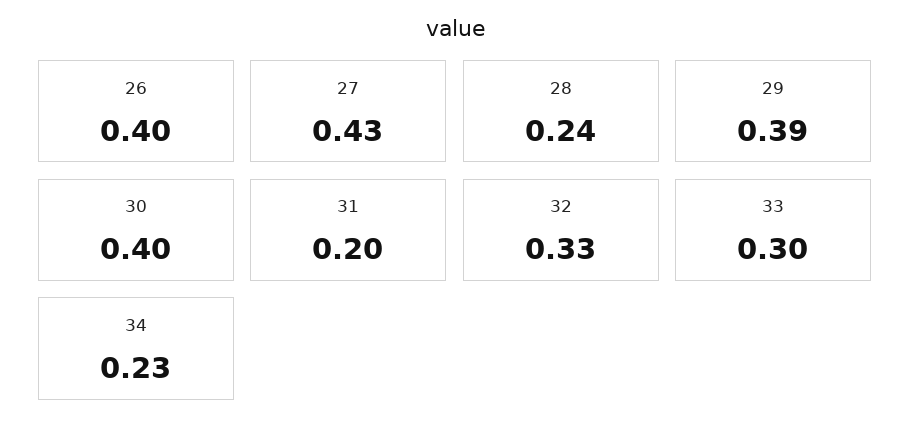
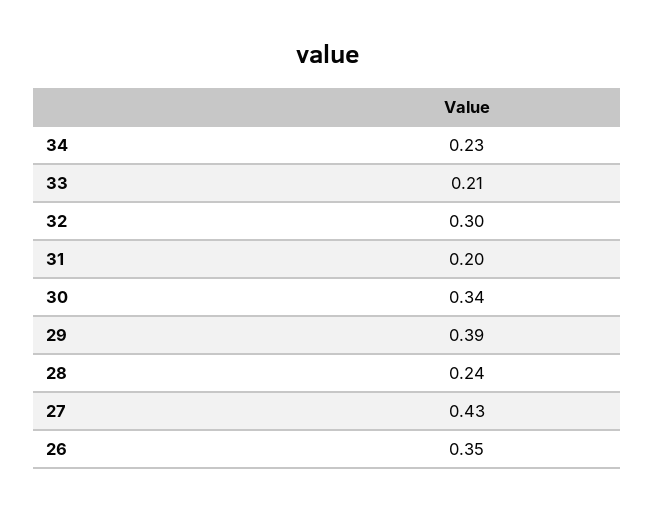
26: 0.4 -> 0.35
30: 0.4 -> 0.34
32: 0.33 -> 0.3
33: 0.3 -> 0.21

